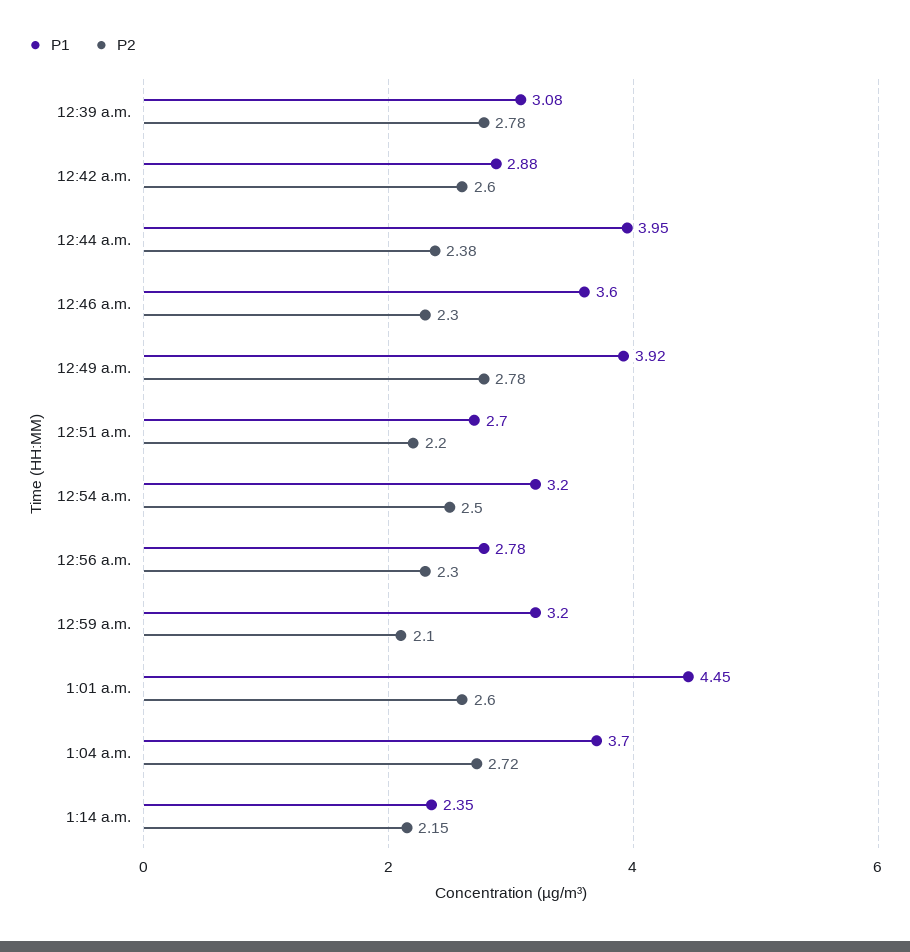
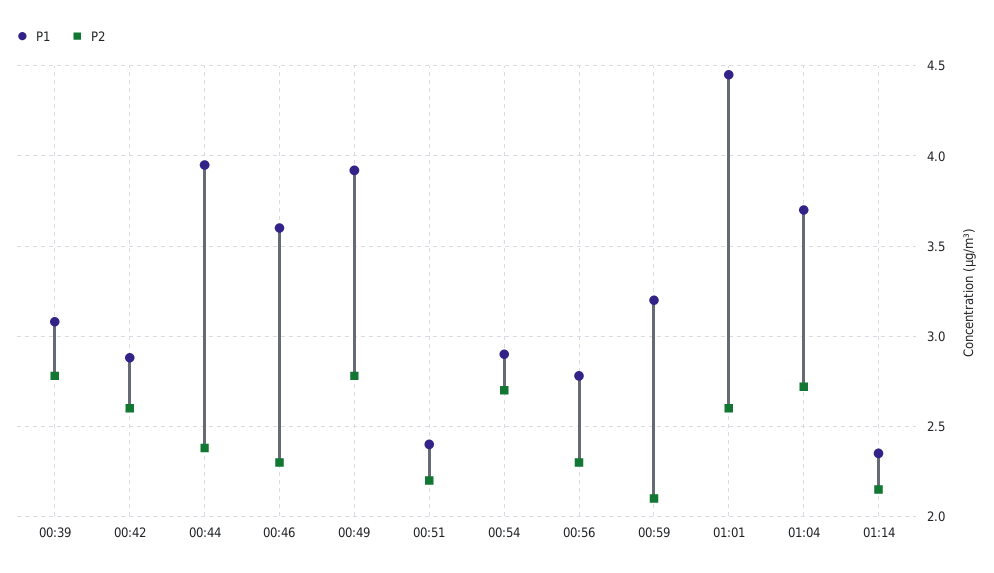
P1, 12:51 a.m.: 2.7 -> 2.4
P1, 12:54 a.m.: 3.2 -> 2.9
P2, 12:54 a.m.: 2.5 -> 2.7

